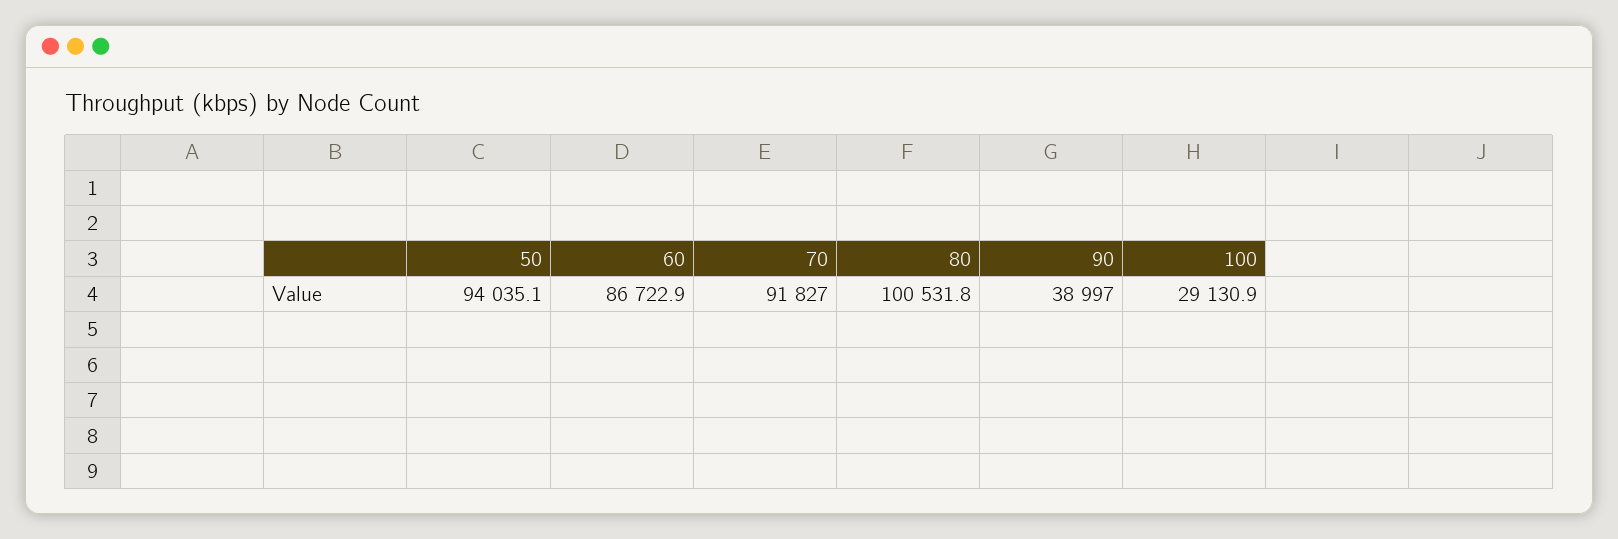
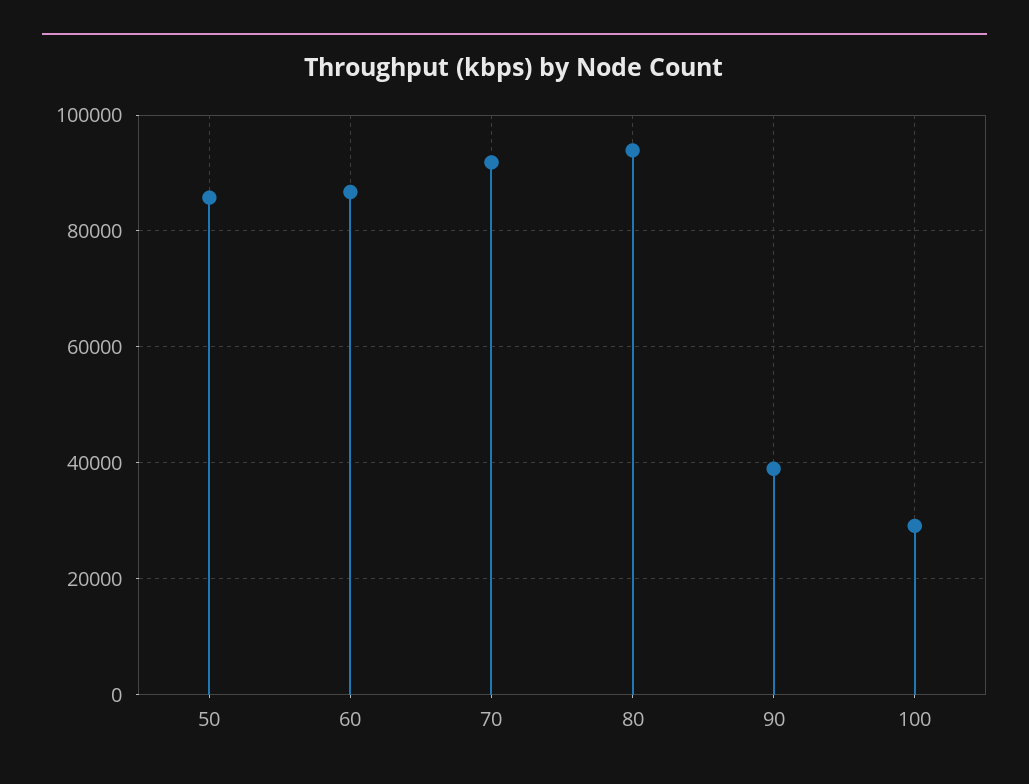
50: 94035.1 -> 86000
80: 100531.8 -> 94000

